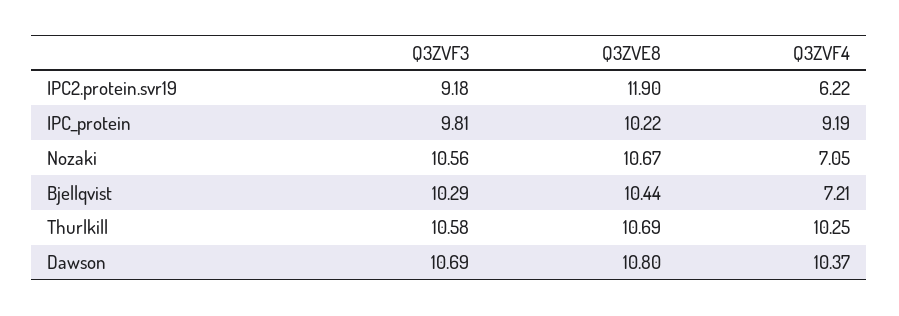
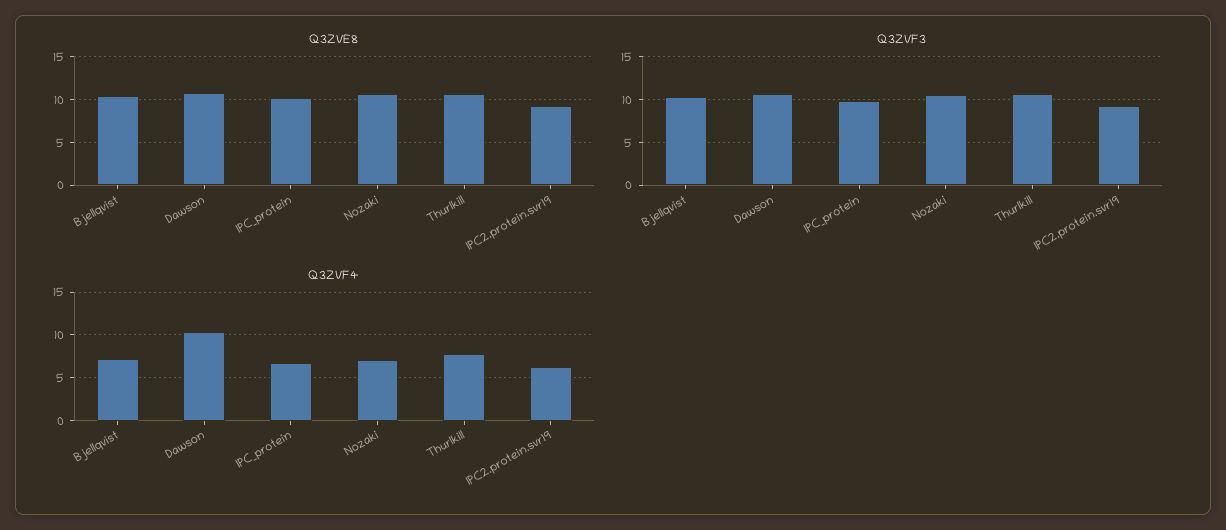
Q3ZVE8, IPC2.protein.svr19: 11.9 -> 9
Q3ZVF4, IPC_protein: 9.19 -> 7
Q3ZVF4, Thurlkill: 10.25 -> 8

